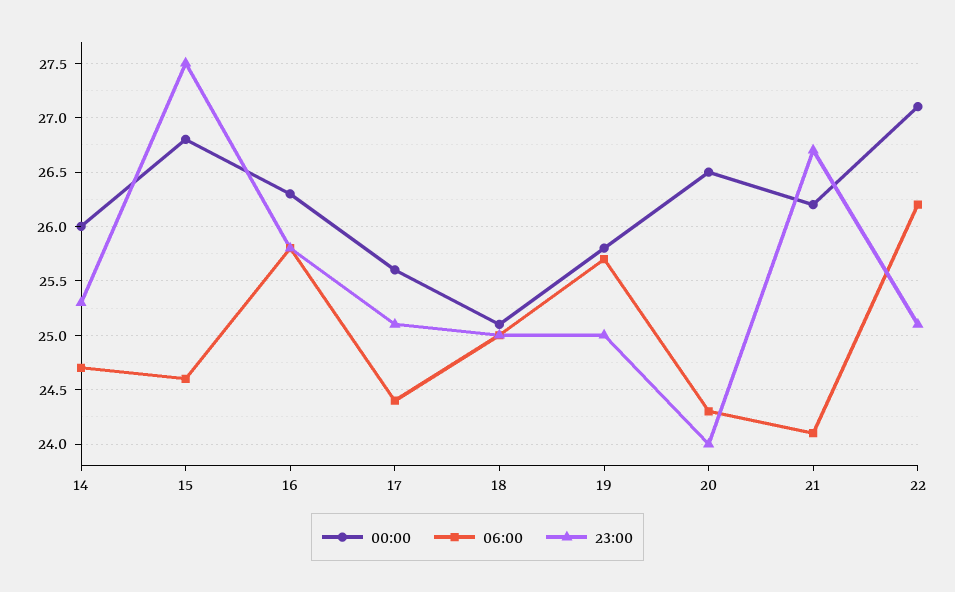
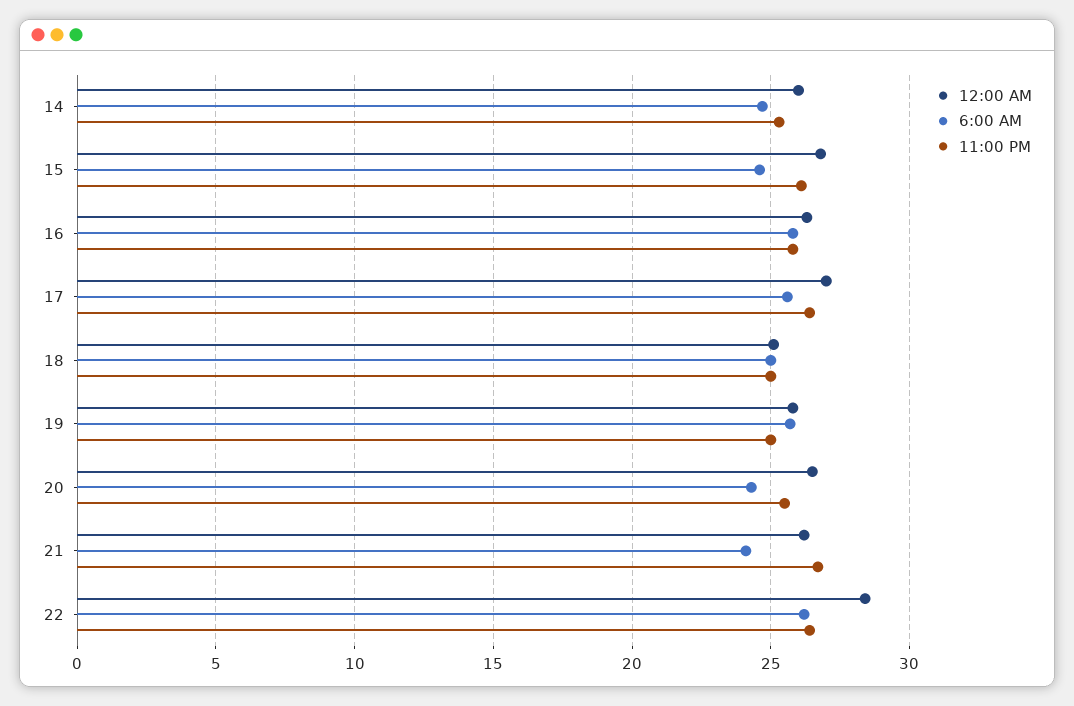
23:00, 15: 27.5 -> 26
00:00, 17: 25.6 -> 27
06:00, 17: 24.4 -> 25.5
23:00, 17: 25.1 -> 26.5
23:00, 20: 24 -> 25.5
00:00, 22: 27.1 -> 28.5
23:00, 22: 25.1 -> 26.5

